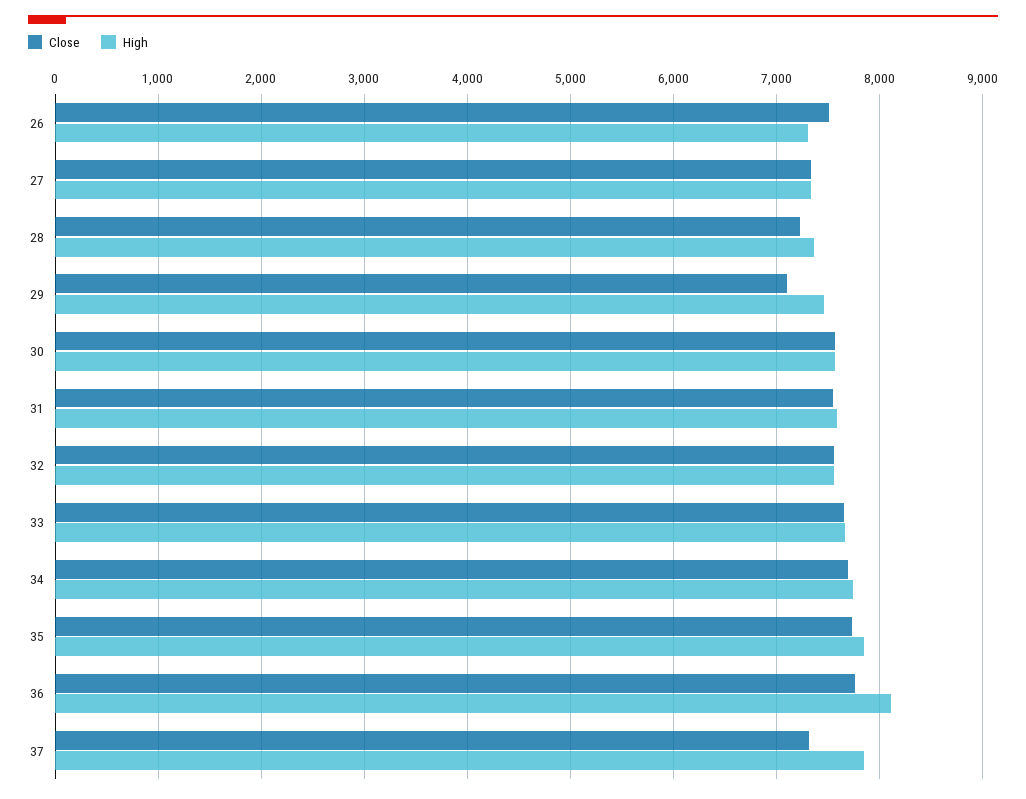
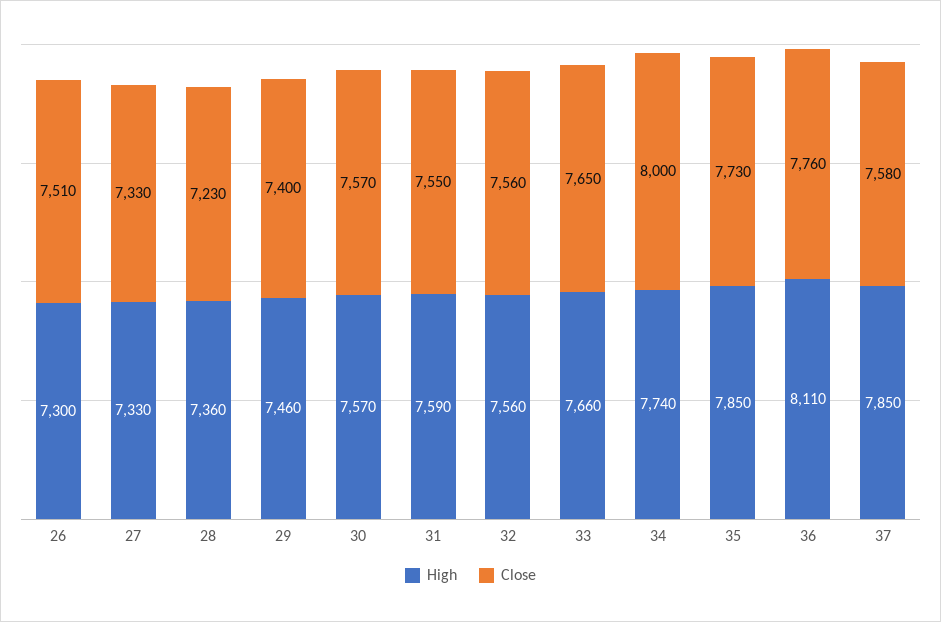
Close, 29: 7100 -> 7400
Close, 34: 7700 -> 8000
Close, 37: 7300 -> 7580

